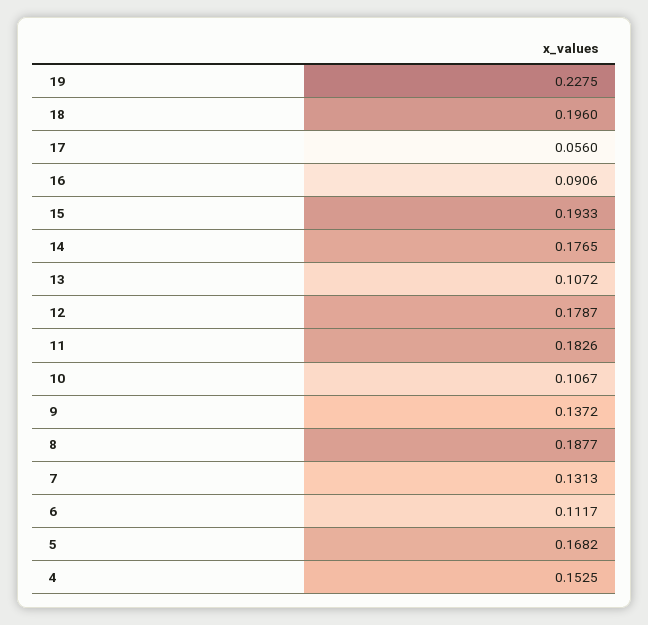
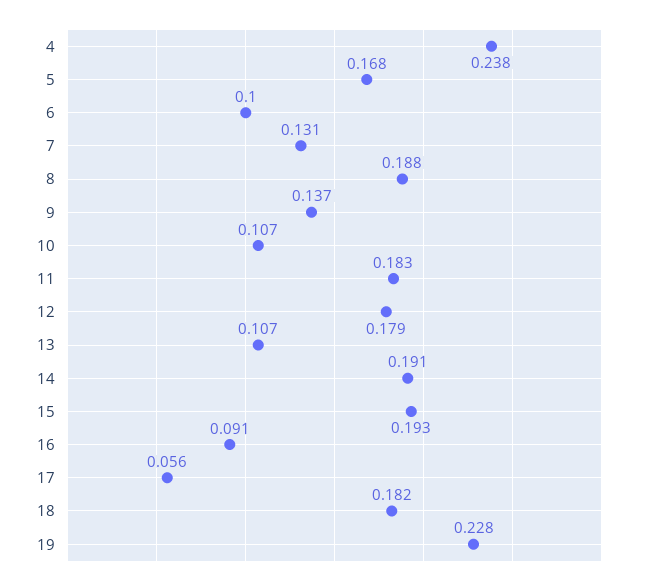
18: 0.196 -> 0.182
14: 0.1765 -> 0.191
6: 0.1117 -> 0.1
4: 0.1525 -> 0.238

